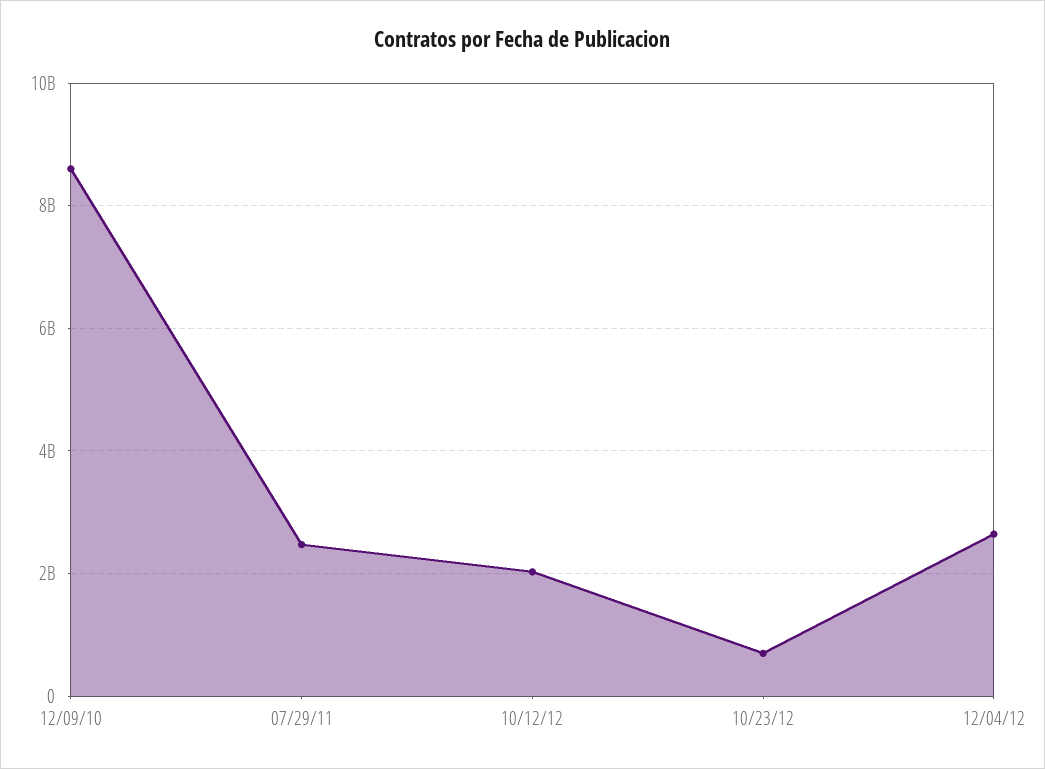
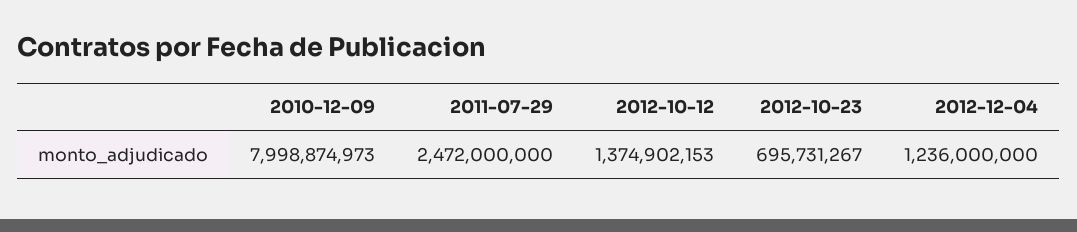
12/09/10: 8600000000 -> 7998874973
10/12/12: 2000000000 -> 1374902153
12/04/12: 2600000000 -> 1236000000

